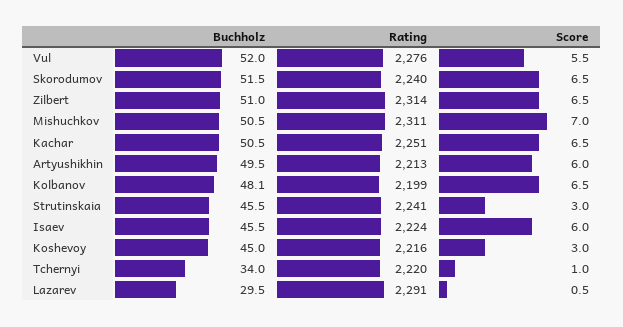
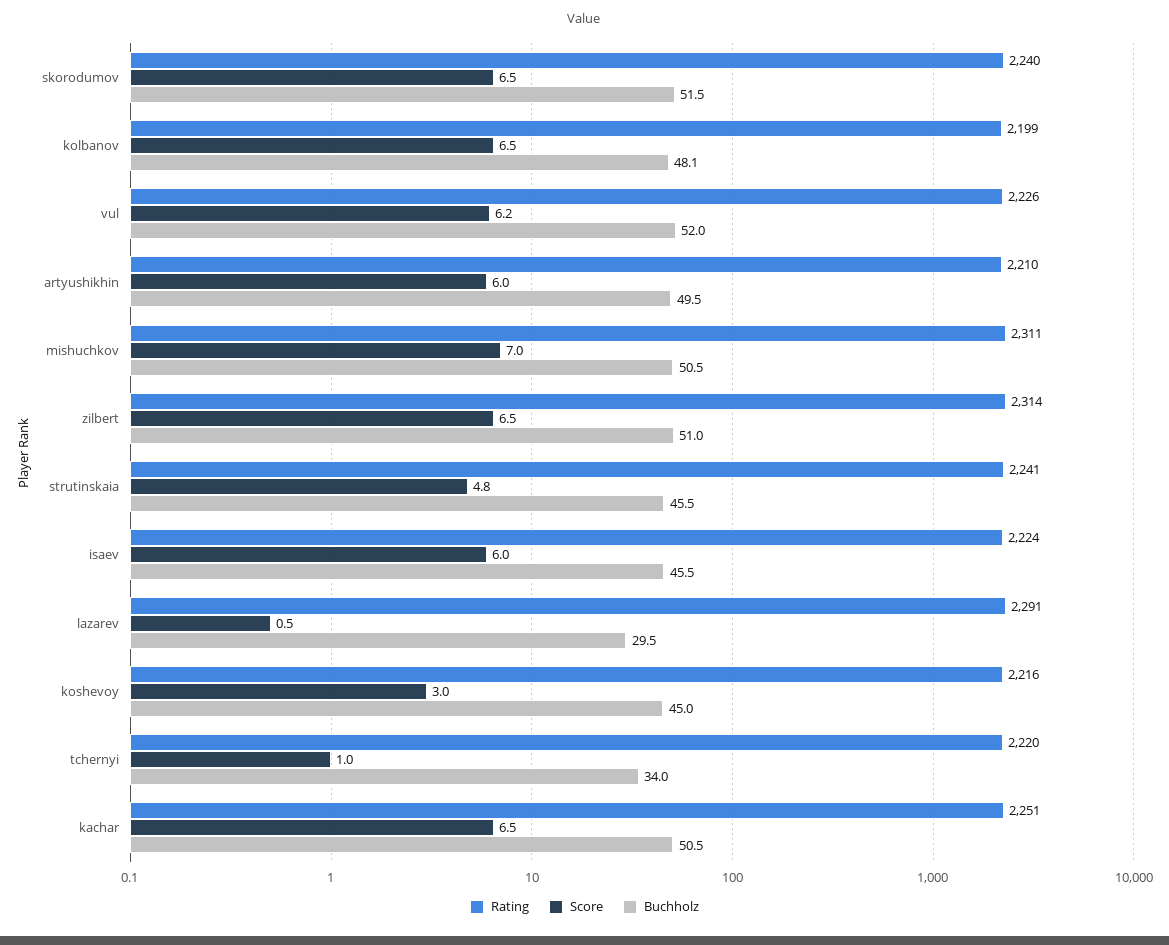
Rating, Vul: 2276 -> 2226
Score, Vul: 5.5 -> 6.2
Rating, Artyushikhin: 2213 -> 2210
Score, Strutinskaia: 3 -> 4.8

